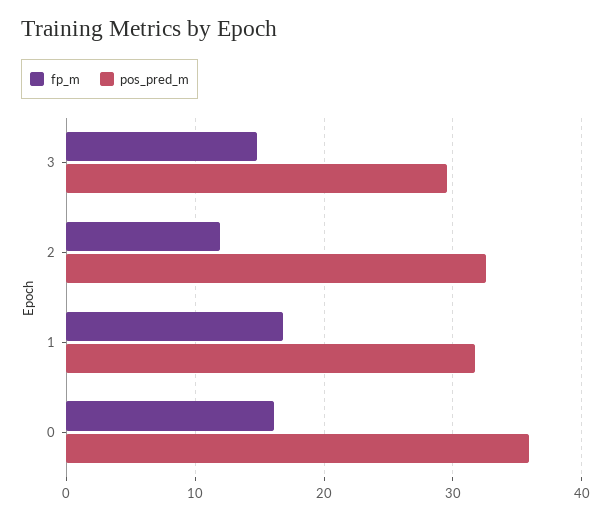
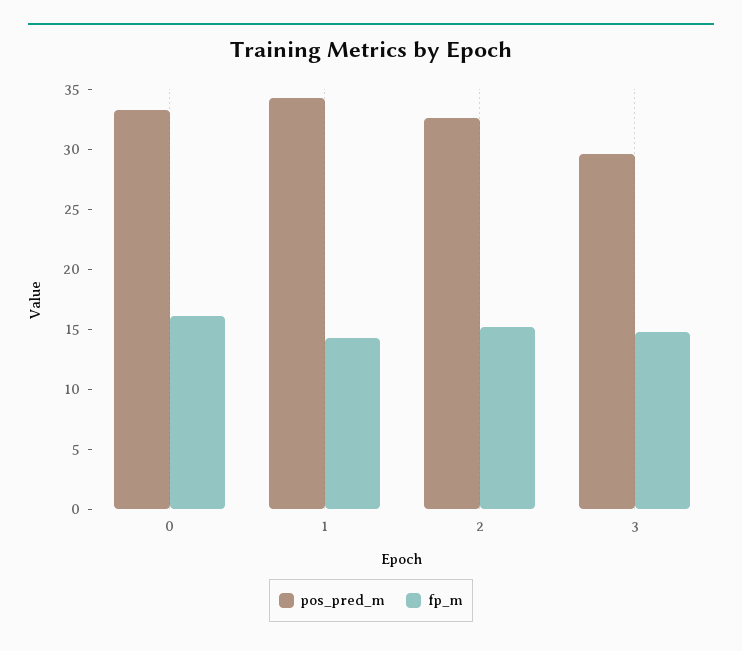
fp_m, 2: 12 -> 15
fp_m, 1: 17 -> 14
pos_pred_m, 1: 32 -> 34
pos_pred_m, 0: 36 -> 33

